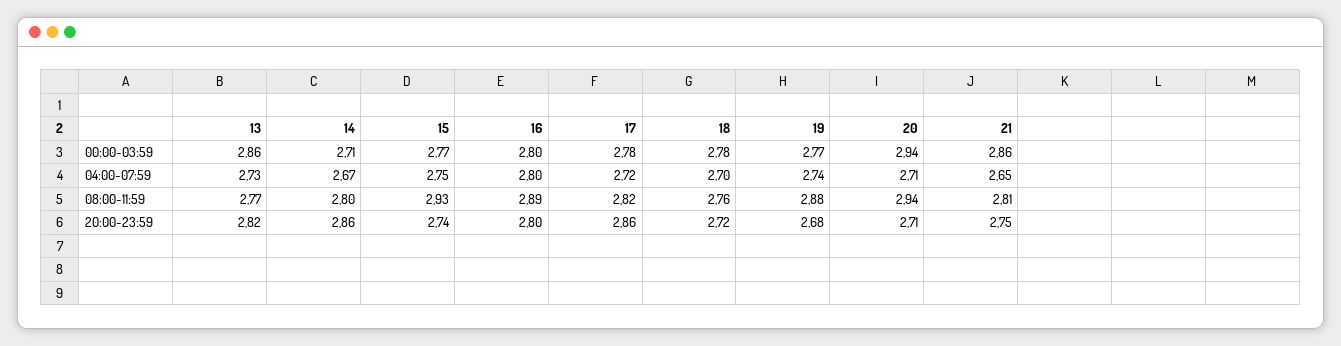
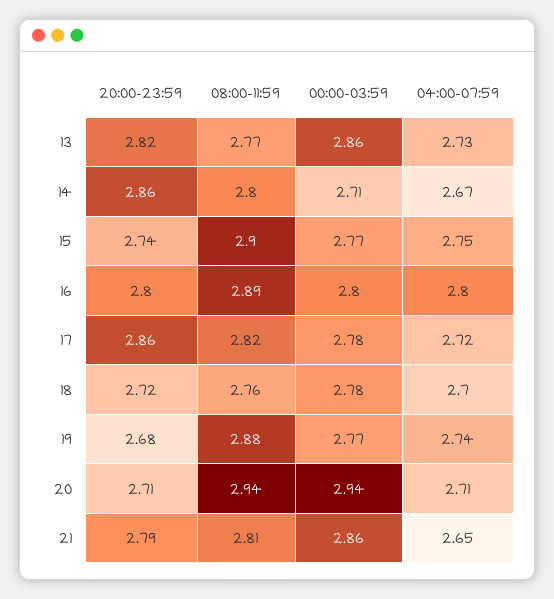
15, 08:00-11:59: 2.93 -> 2.9
21, 20:00-23:59: 2.75 -> 2.79

